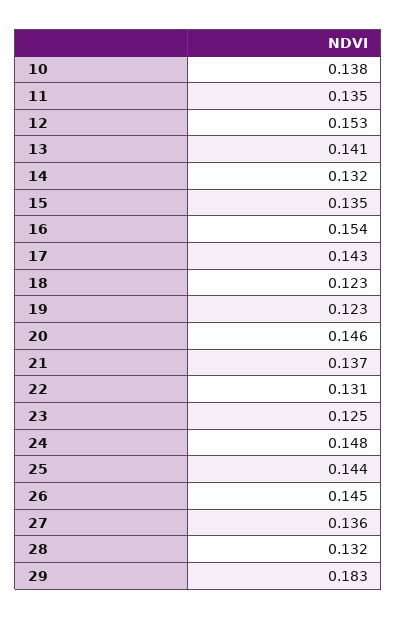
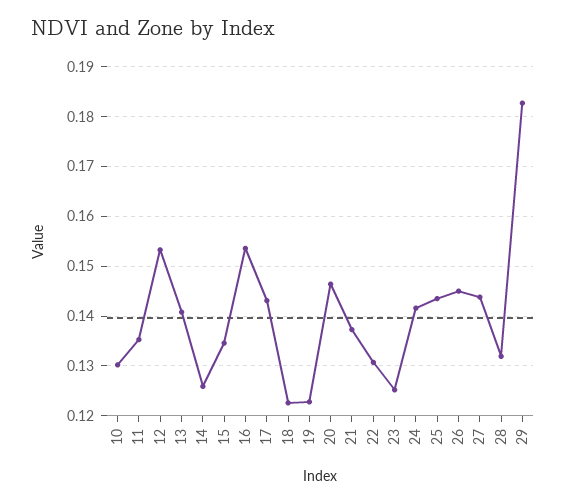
10: 0.138 -> 0.13
14: 0.132 -> 0.126
24: 0.148 -> 0.142
27: 0.136 -> 0.144

